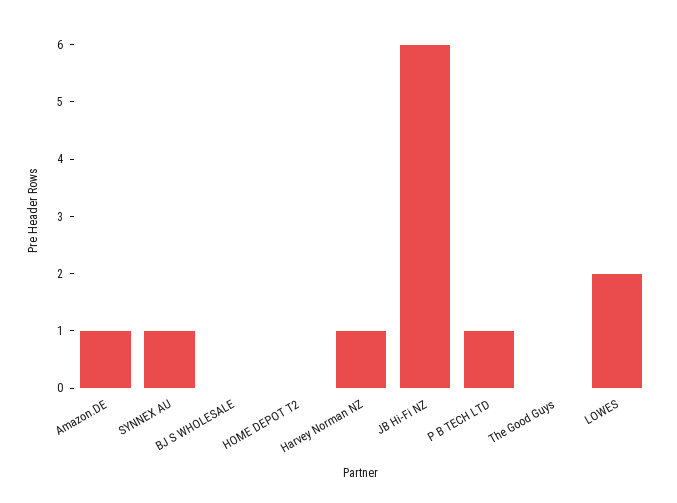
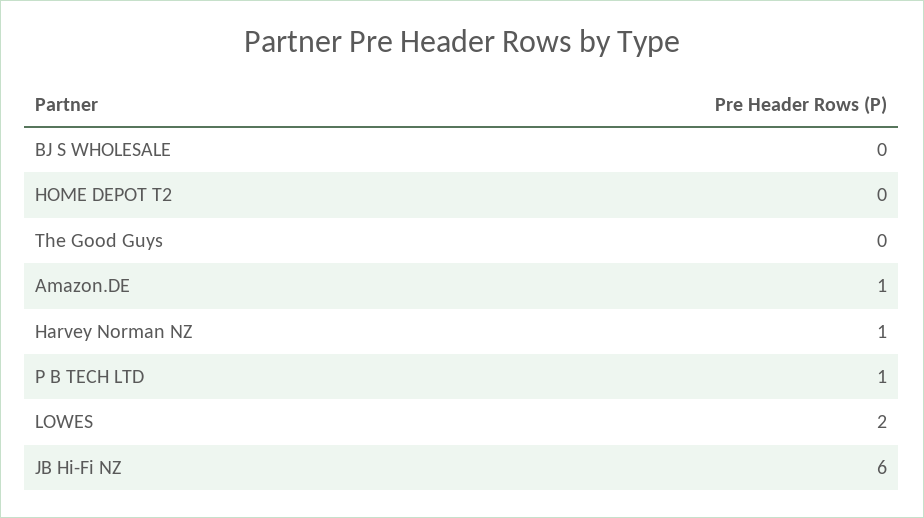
SYNNEX AU: 1 -> none

